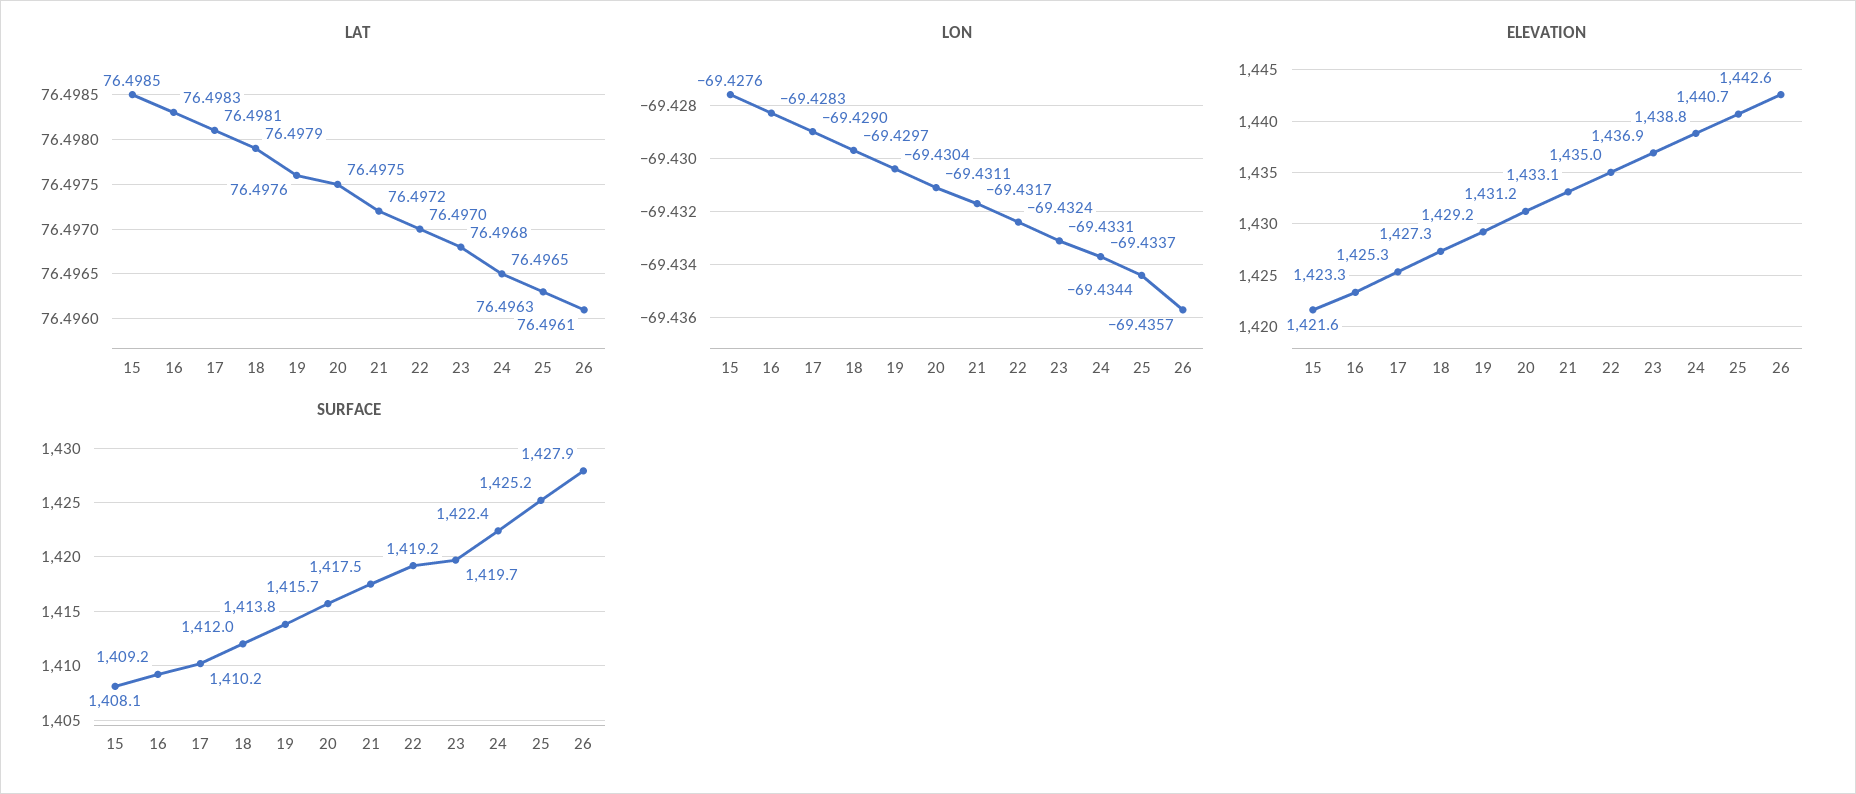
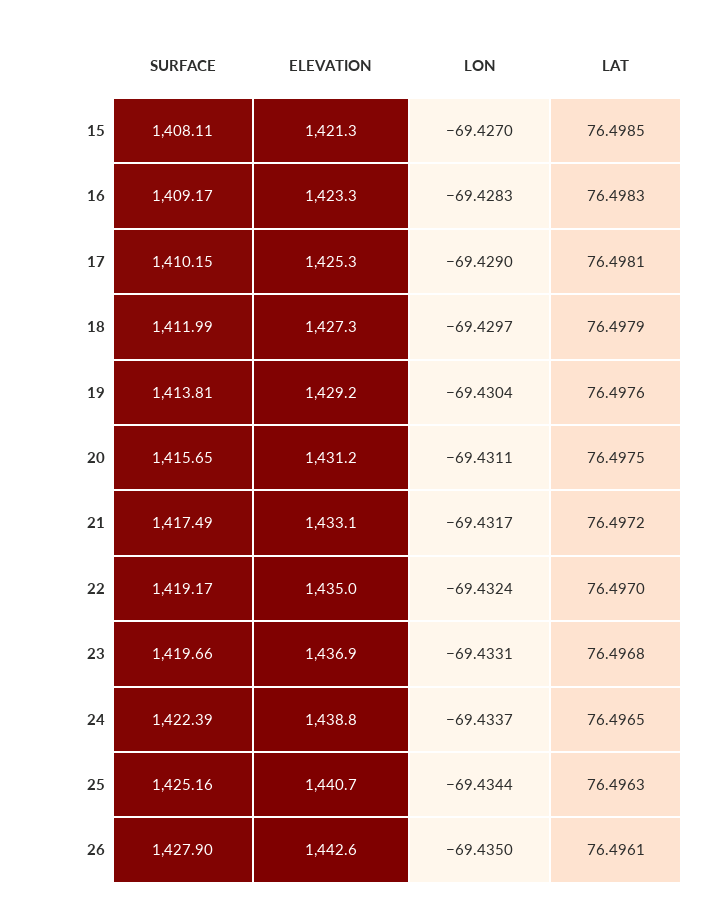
LON, 15: -69.4276 -> -69.427
LON, 26: -69.4357 -> -69.435
ELEVATION, 15: 1421.6 -> 1421.3

